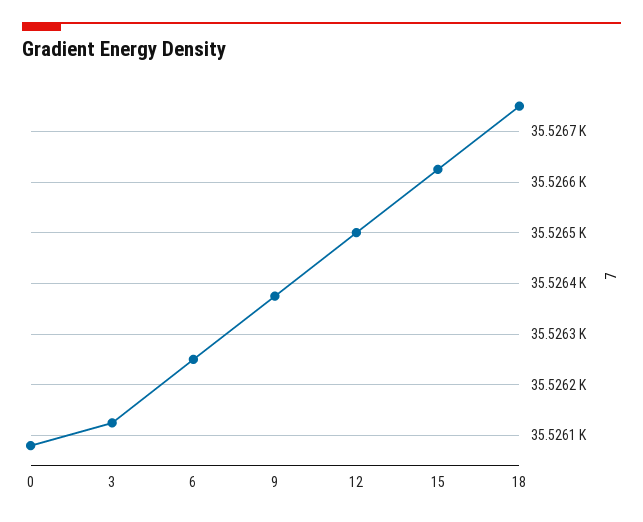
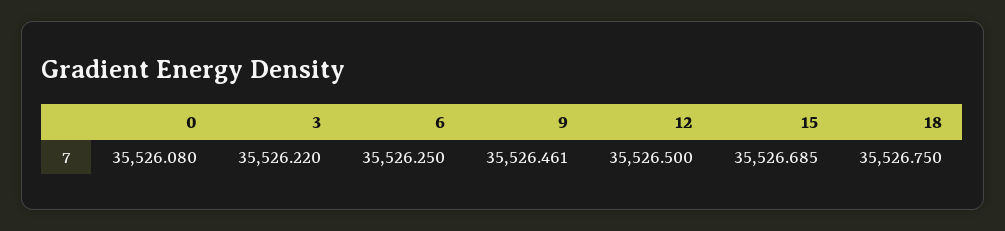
3: 35526.12 -> 35526.22
9: 35526.38 -> 35526.461
15: 35526.62 -> 35526.685

